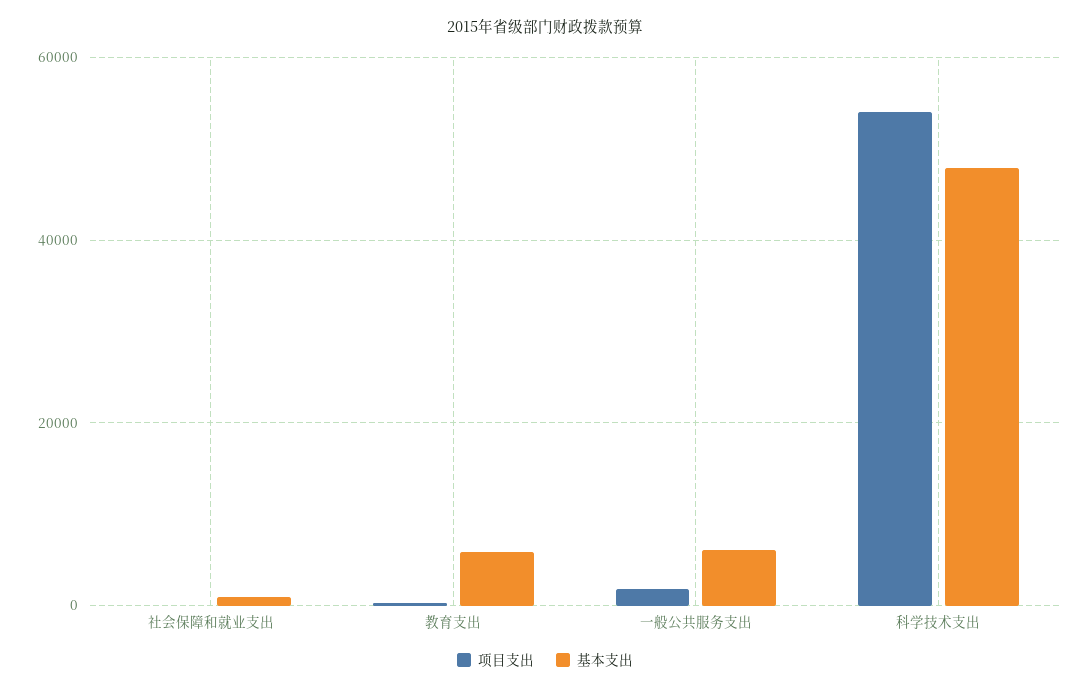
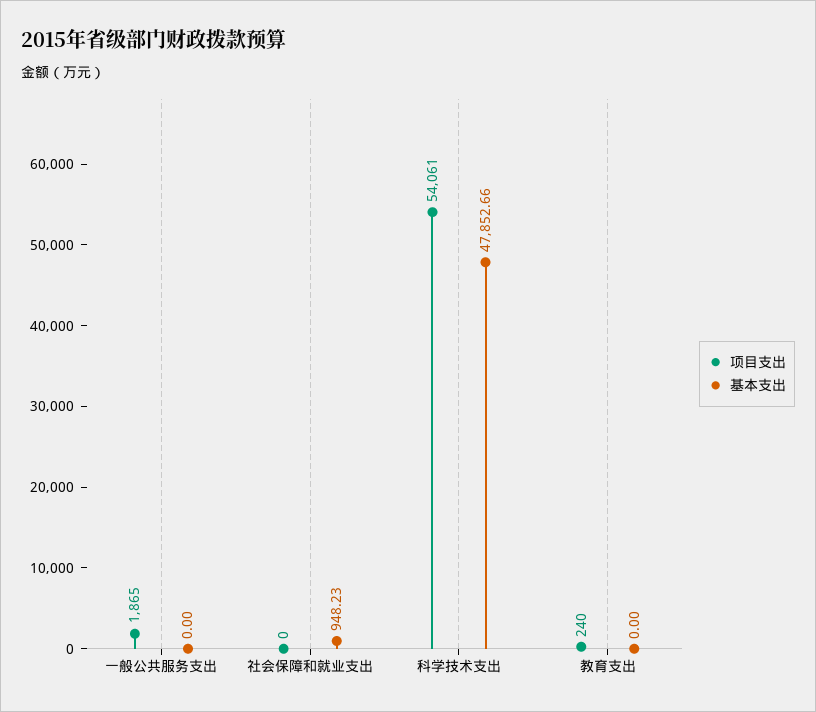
基本支出, 教育支出: 6000 -> 0
基本支出, 一般公共服务支出: 6000 -> 0

